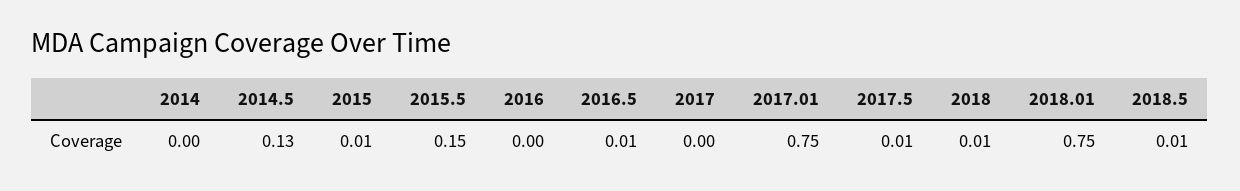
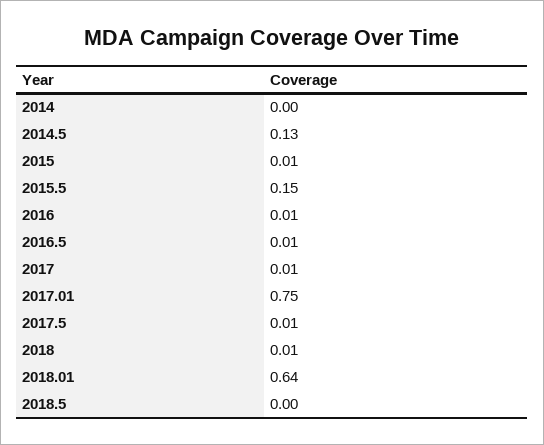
2016: 0 -> 0.01
2017: 0 -> 0.01
2018.01: 0.75 -> 0.64
2018.5: 0.01 -> 0

